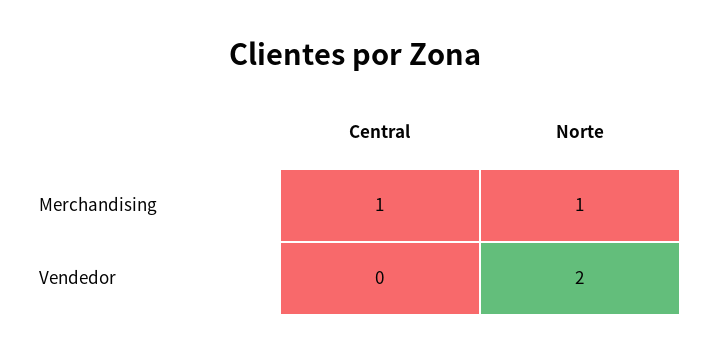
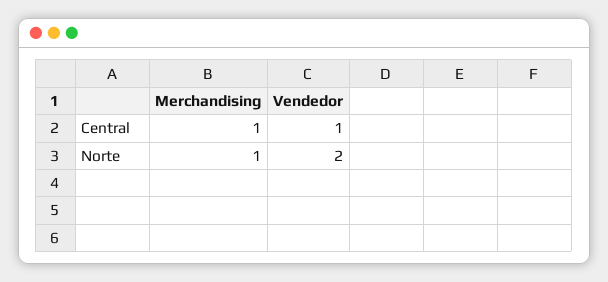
Central, Vendedor: 0 -> 1

